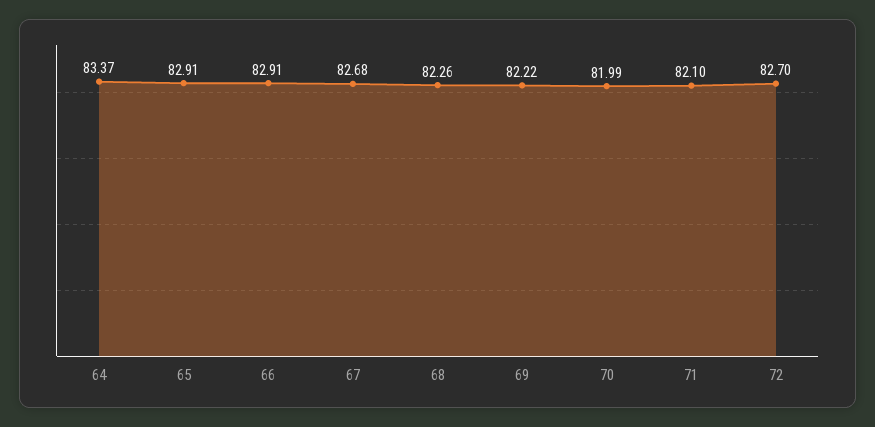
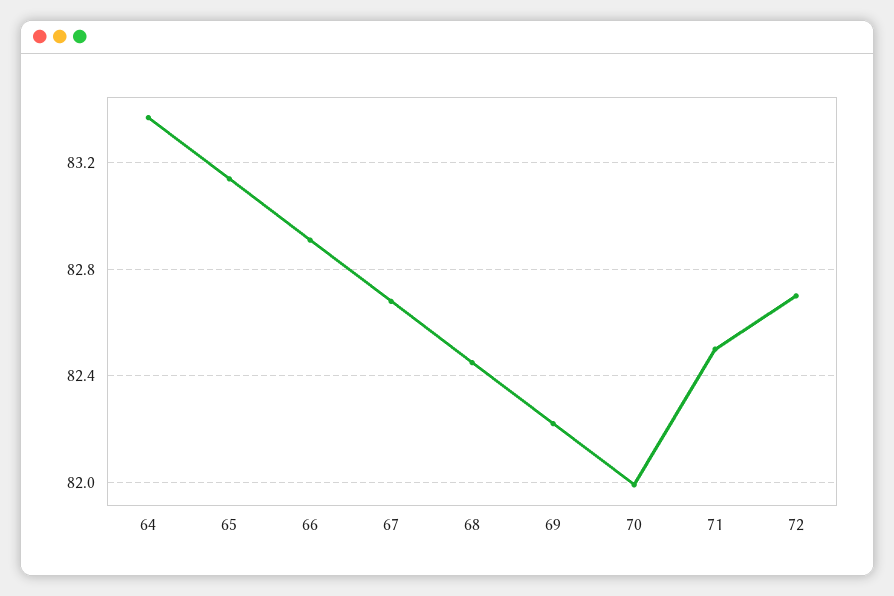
65: 82.91 -> 83.15
68: 82.26 -> 82.45
71: 82.1 -> 82.5

